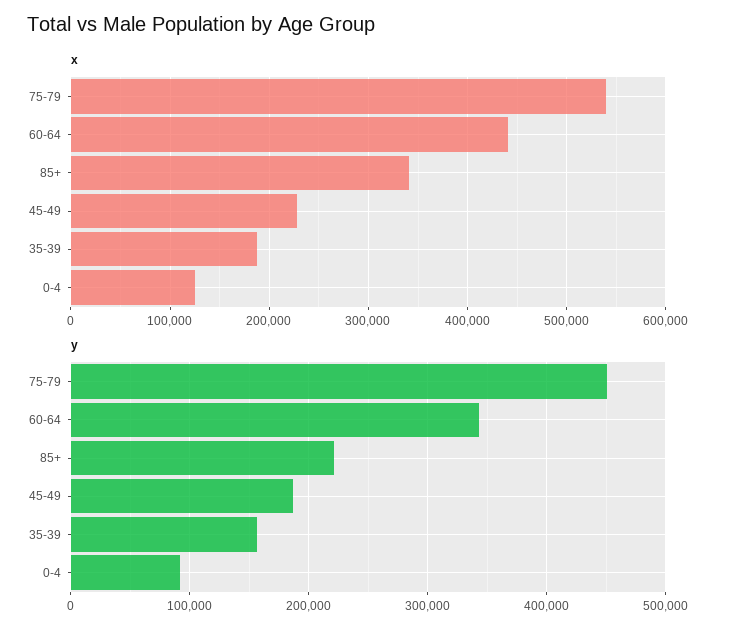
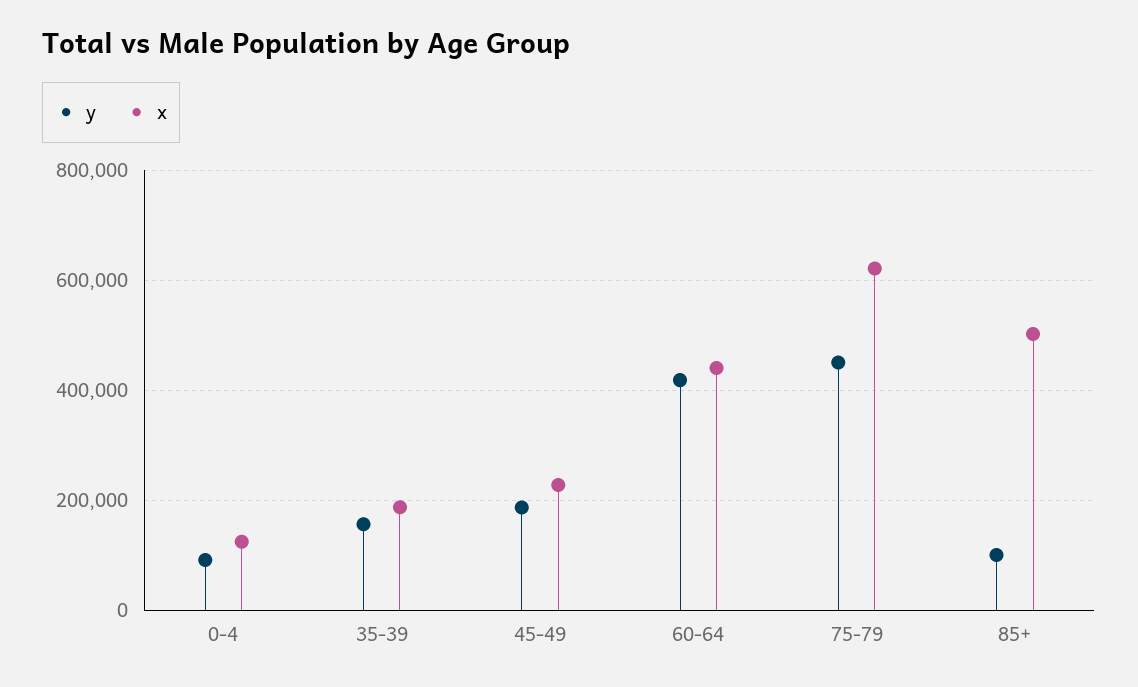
x, 75-79: 540000 -> 620000
x, 85+: 340000 -> 500000
y, 60-64: 340000 -> 420000
y, 85+: 220000 -> 100000

